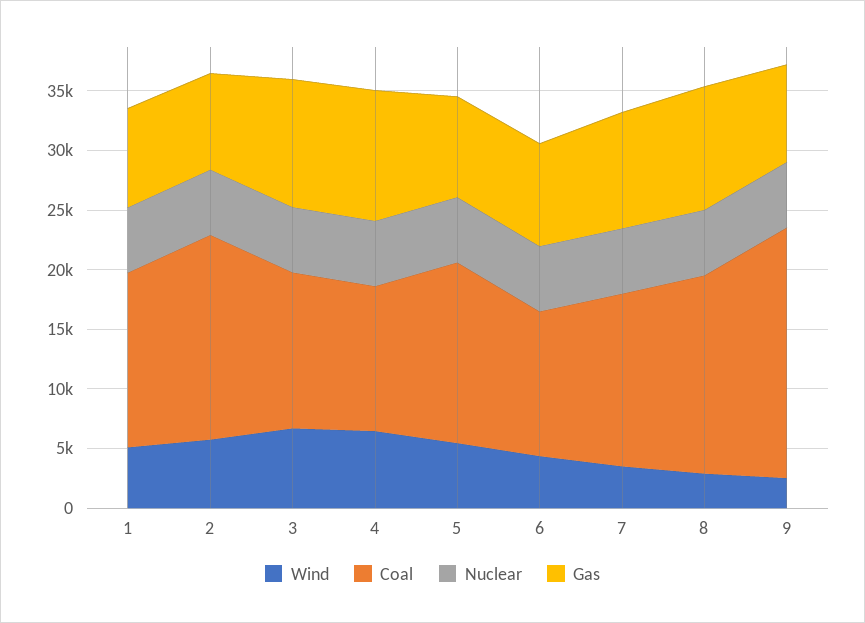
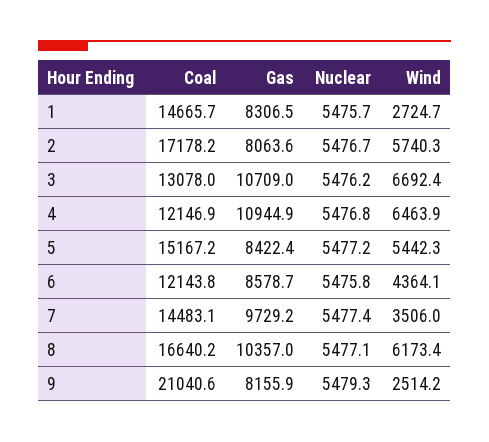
Wind, 1: 5000 -> 2724.7
Wind, 8: 3000 -> 6173.4

